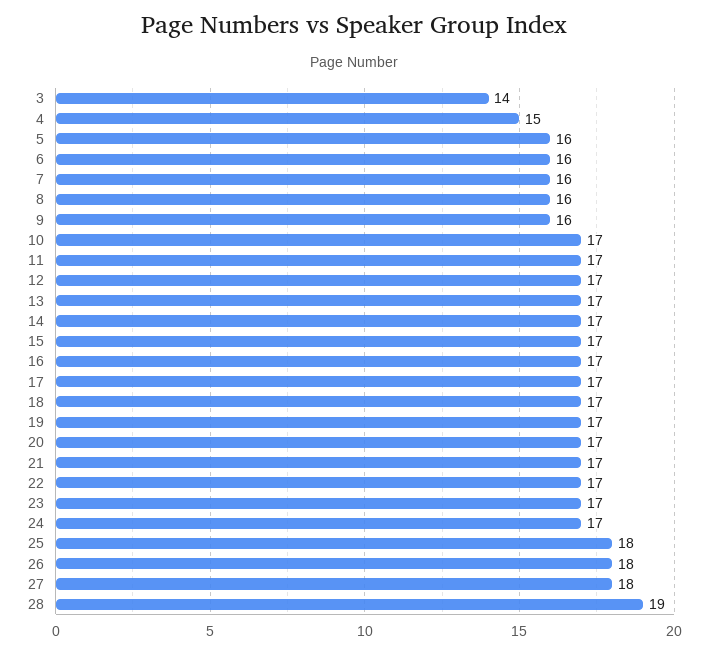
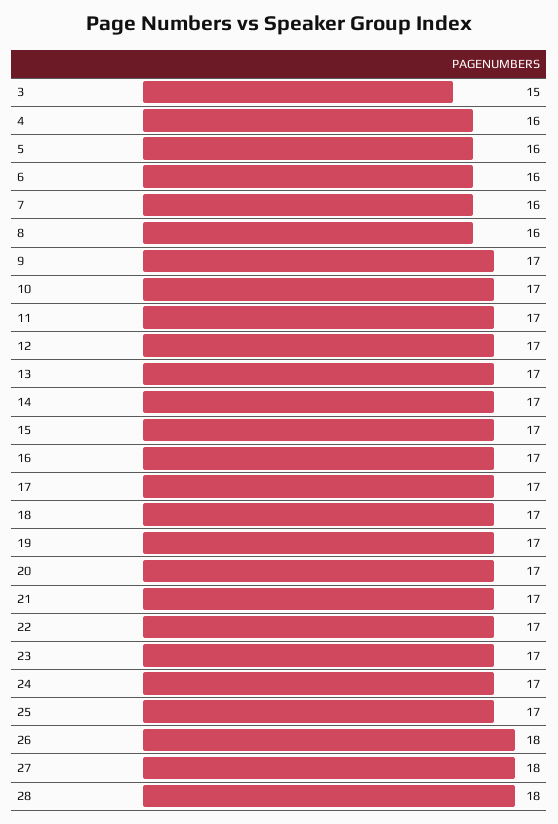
3: 14 -> 15
4: 15 -> 16
9: 16 -> 17
25: 18 -> 17
28: 19 -> 18

